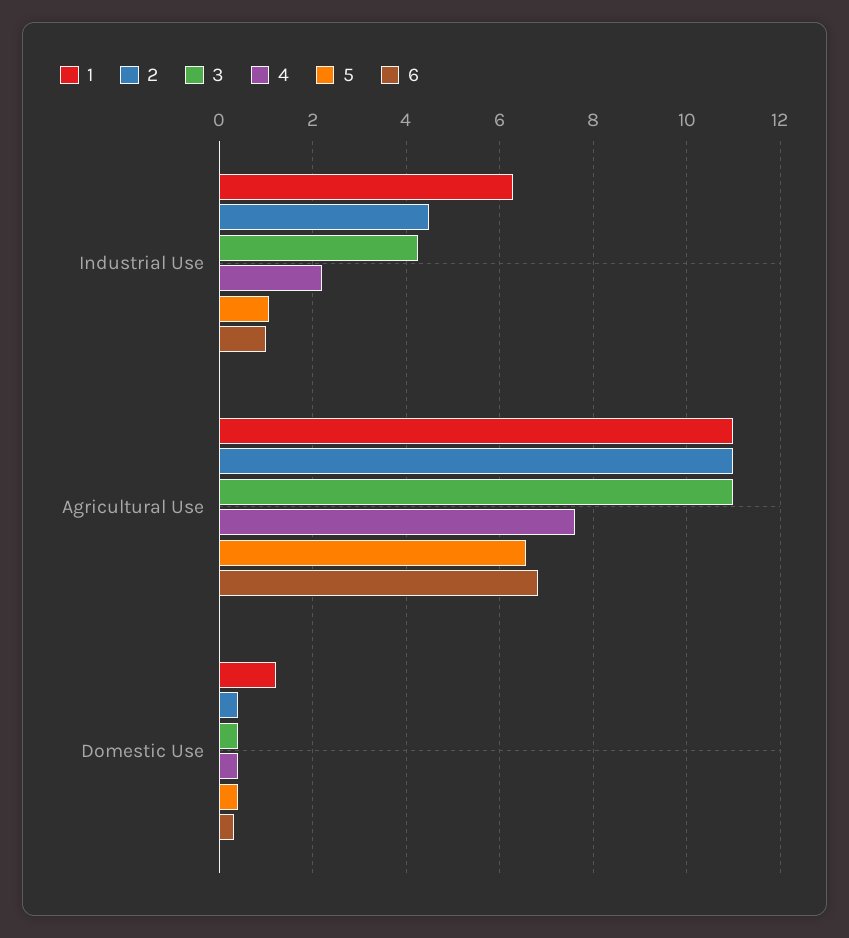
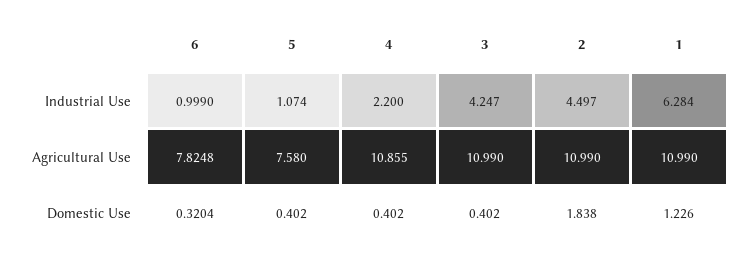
4, Agricultural Use: 7.6 -> 10.855
5, Agricultural Use: 6.6 -> 7.58
6, Agricultural Use: 6.8 -> 7.8248
2, Domestic Use: 0.4 -> 1.838

